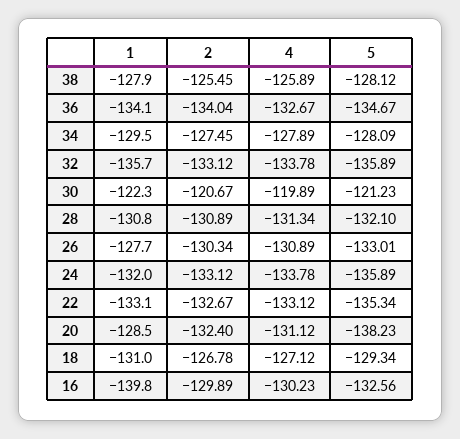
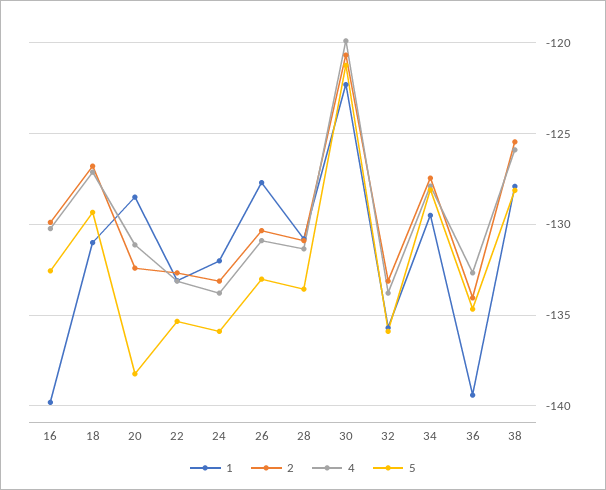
1, 36: -134.1 -> -139.5
5, 28: -132.1 -> -133.5

